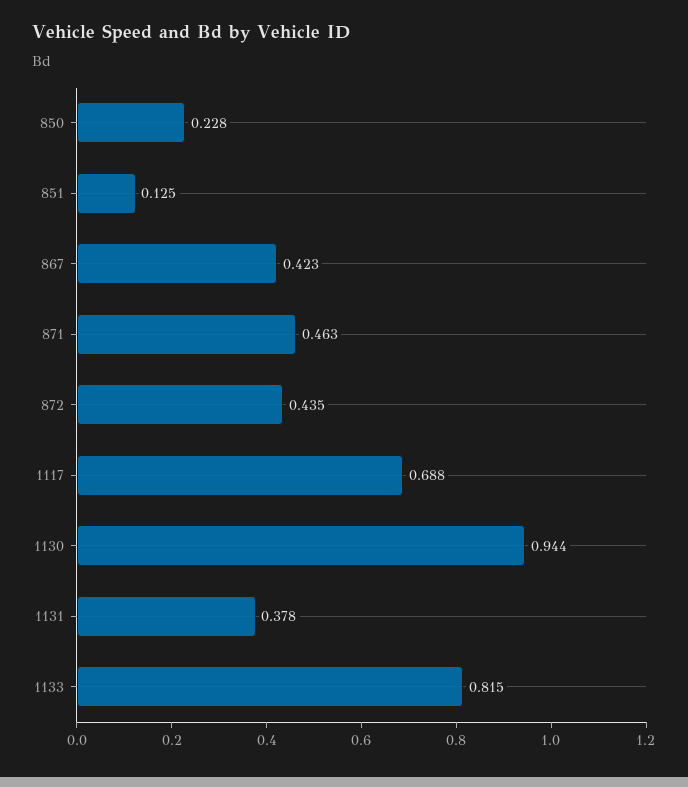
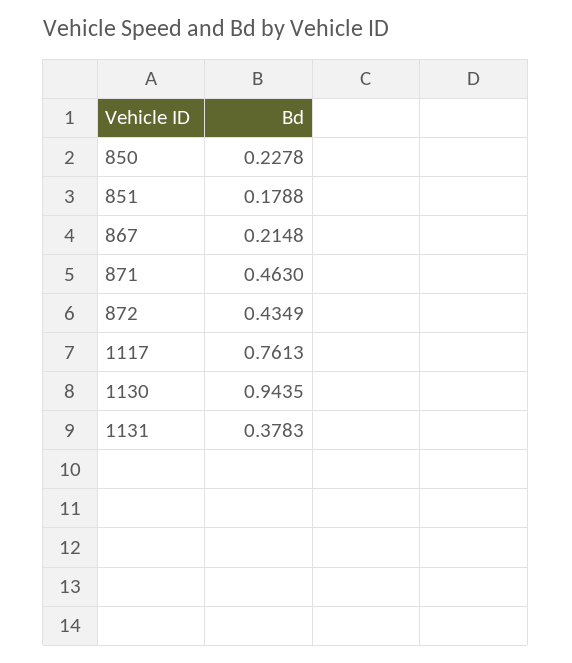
851: 0.125 -> 0.1788
867: 0.423 -> 0.2148
1117: 0.688 -> 0.7613
1133: 0.815 -> none

